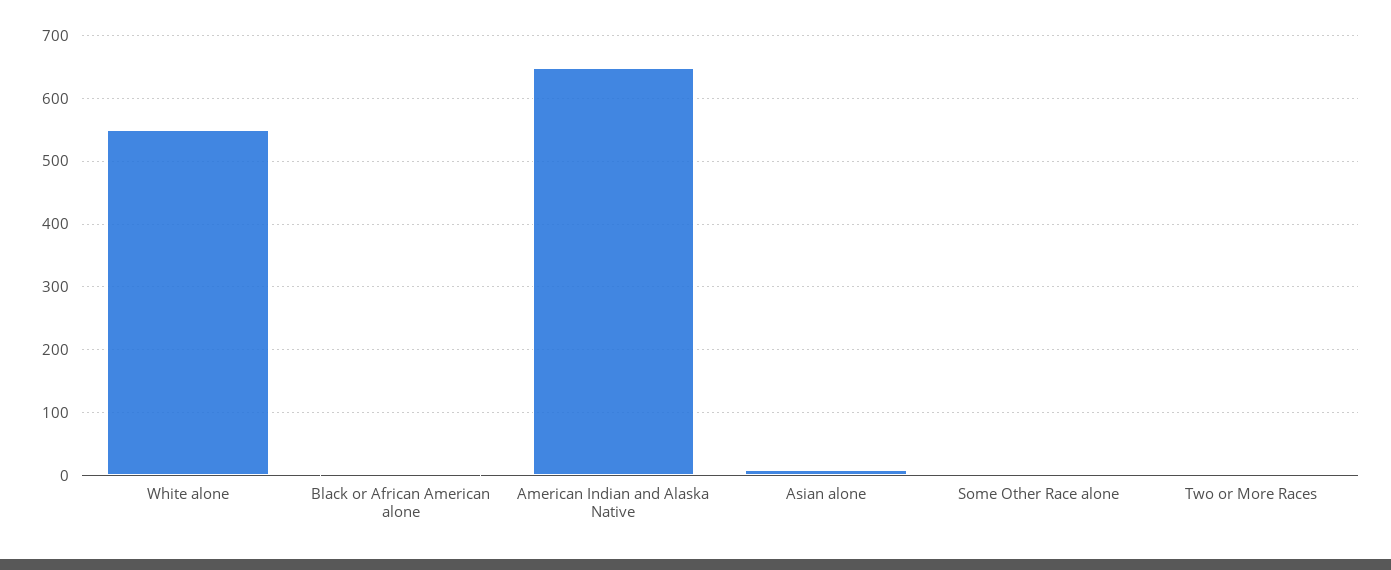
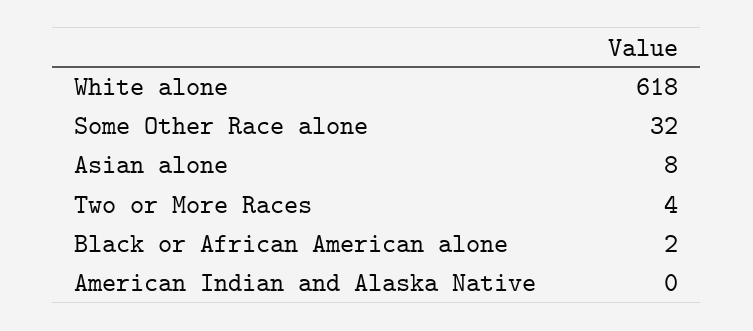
White alone: 550 -> 618
American Indian and Alaska Native: 650 -> 0
Some Other Race alone: 0 -> 32

